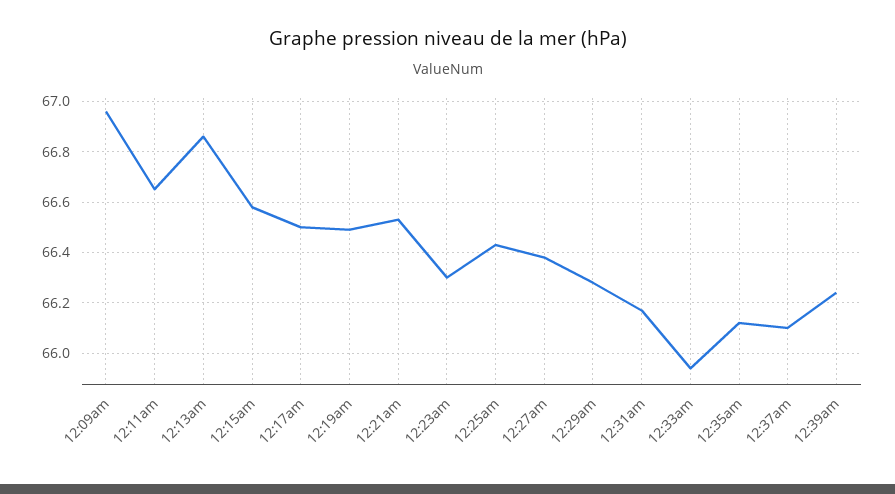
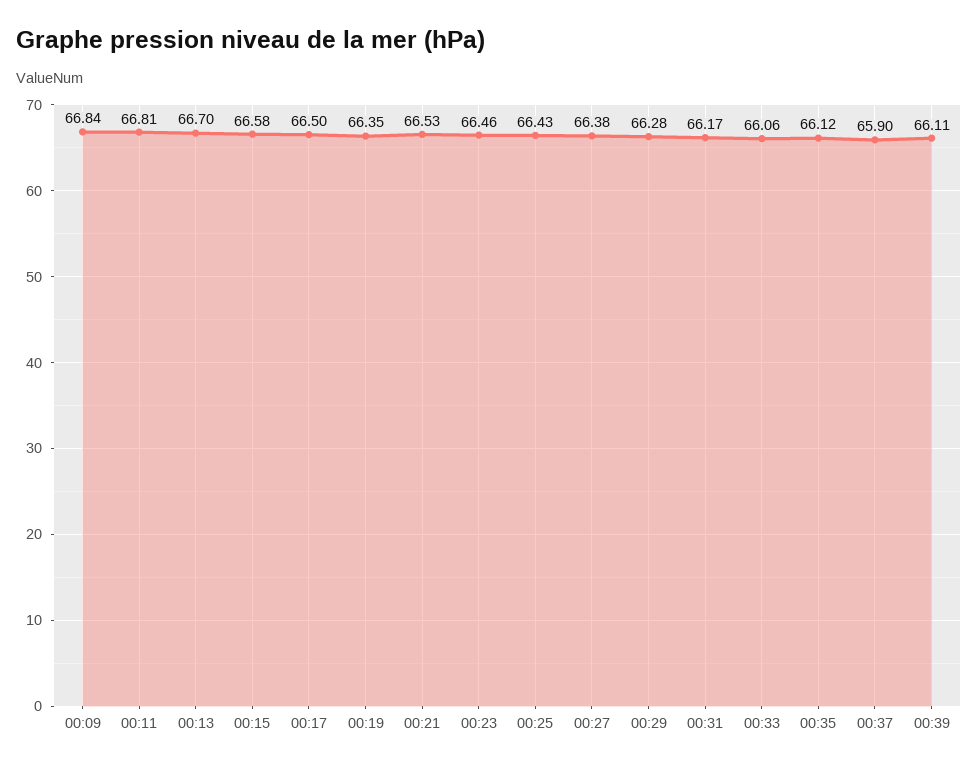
12:09am: 66.95 -> 66.84
12:11am: 66.65 -> 66.81
12:13am: 66.85 -> 66.7
12:19am: 66.5 -> 66.35
12:23am: 66.3 -> 66.46
12:33am: 65.95 -> 66.06
12:37am: 66.1 -> 65.9
12:39am: 66.25 -> 66.11

